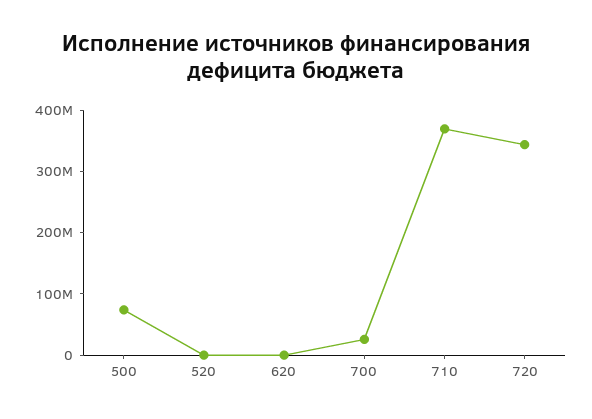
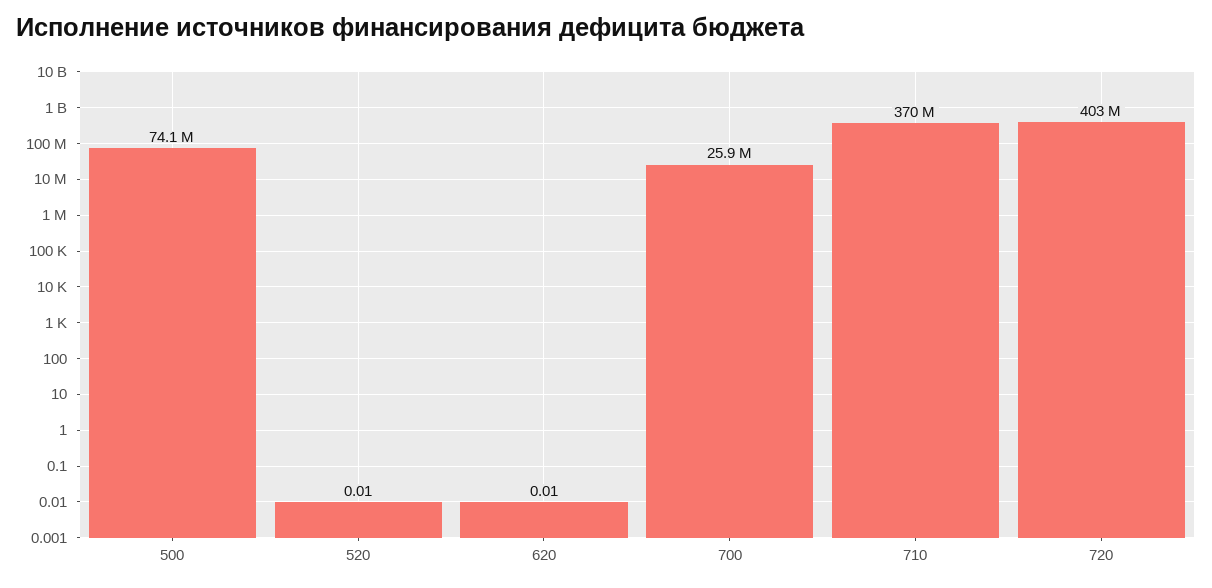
720: 340000000 -> 403000000

